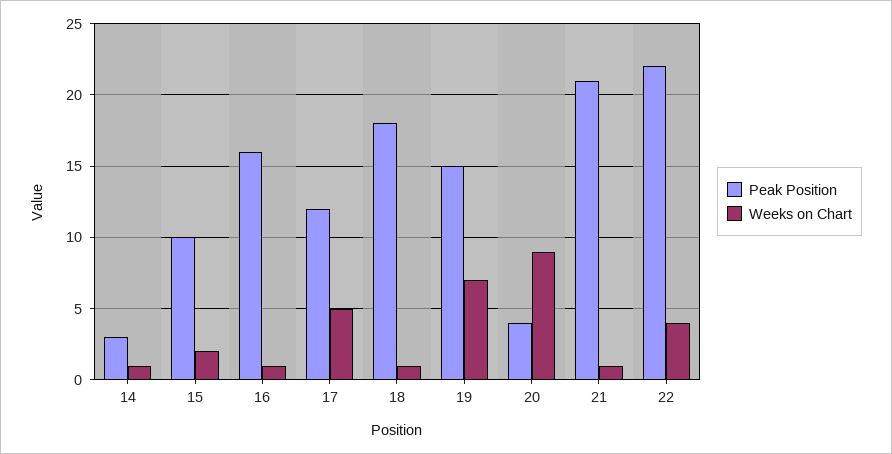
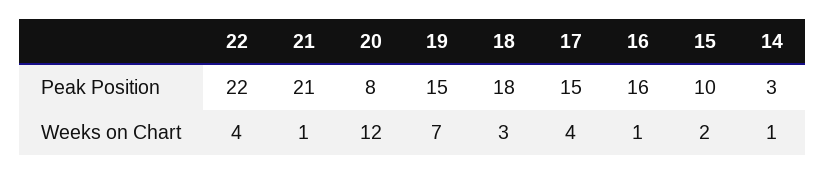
Peak Position, 17: 12 -> 15
Weeks on Chart, 17: 5 -> 4
Weeks on Chart, 18: 1 -> 3
Peak Position, 20: 4 -> 8
Weeks on Chart, 20: 9 -> 12

